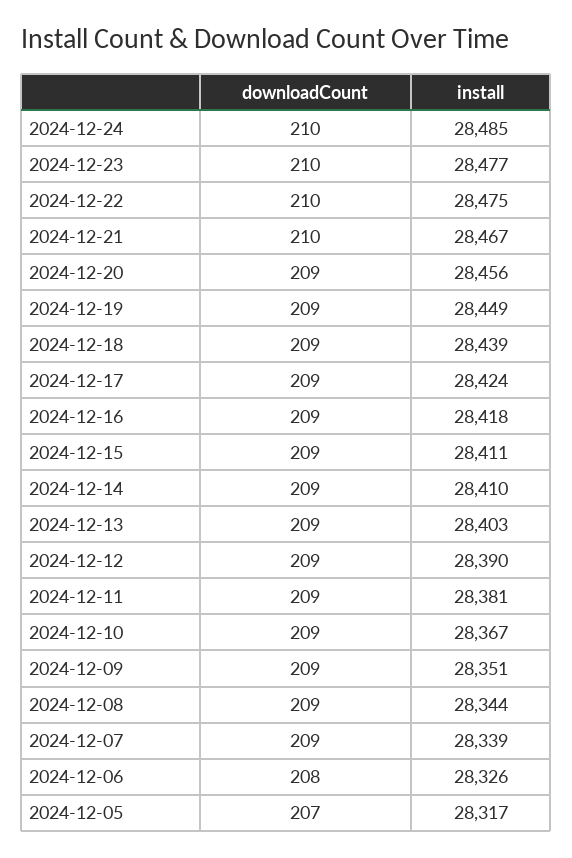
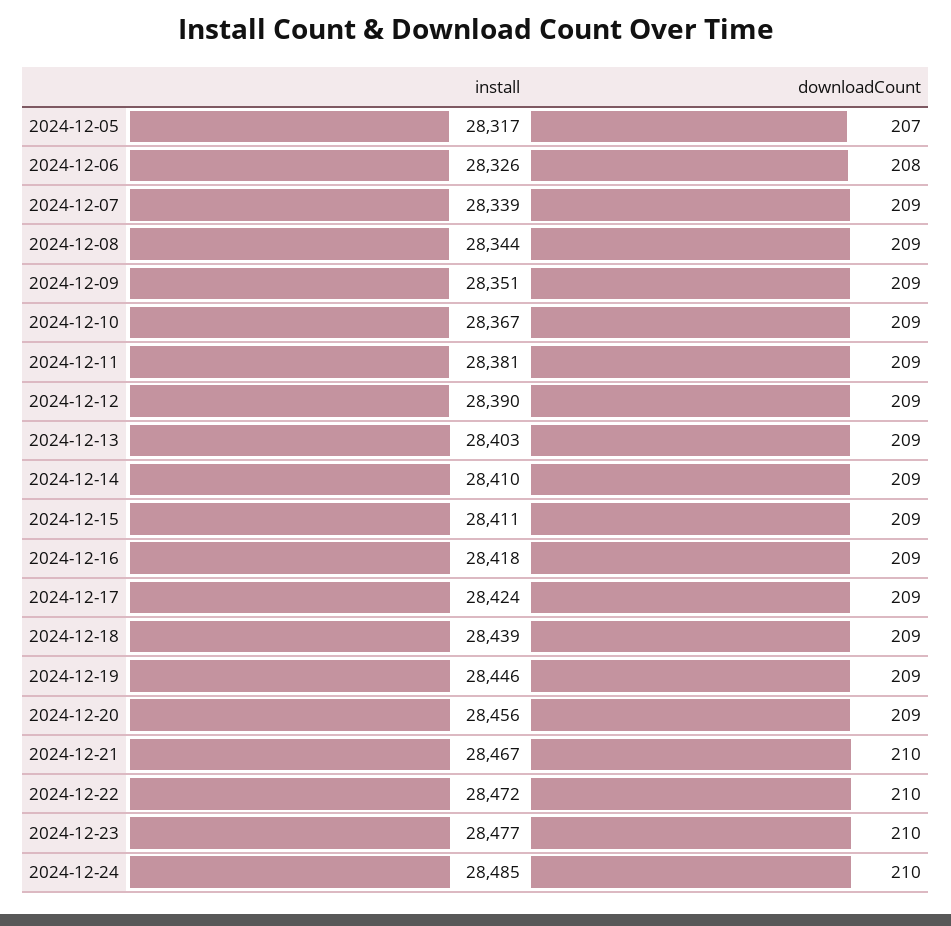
install, 2024-12-22: 28475 -> 28472
install, 2024-12-19: 28449 -> 28446

